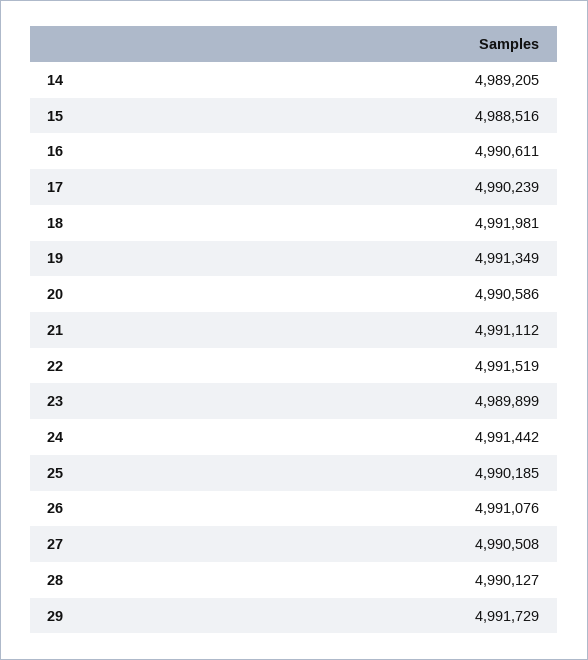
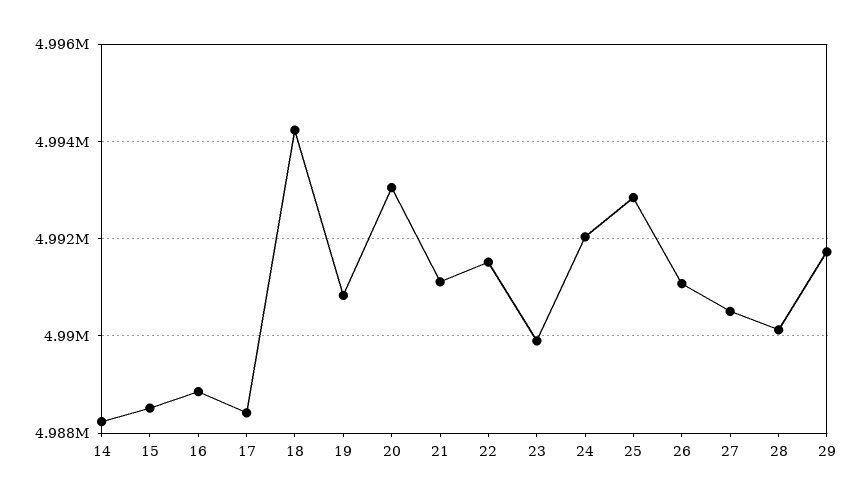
14: 4989205 -> 4988200
16: 4990611 -> 4988800
17: 4990239 -> 4988400
18: 4991981 -> 4994200
19: 4991349 -> 4990800
20: 4990586 -> 4993000
24: 4991442 -> 4992000
25: 4990185 -> 4992800

